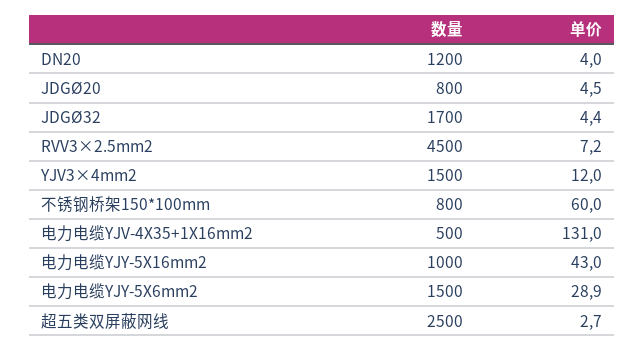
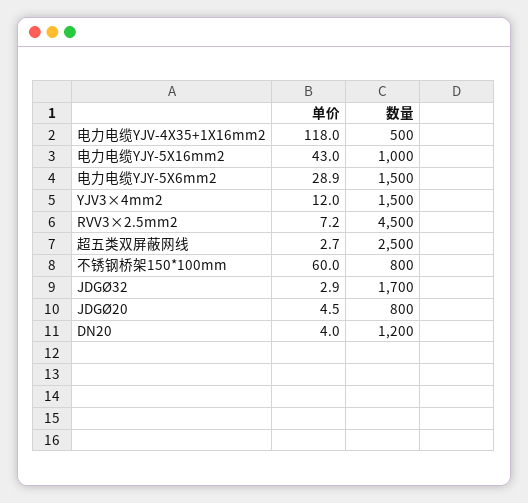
单价, JDGØ32: 4.4 -> 2.9
单价, 电力电缆YJV-4X35+1X16mm2: 131 -> 118

